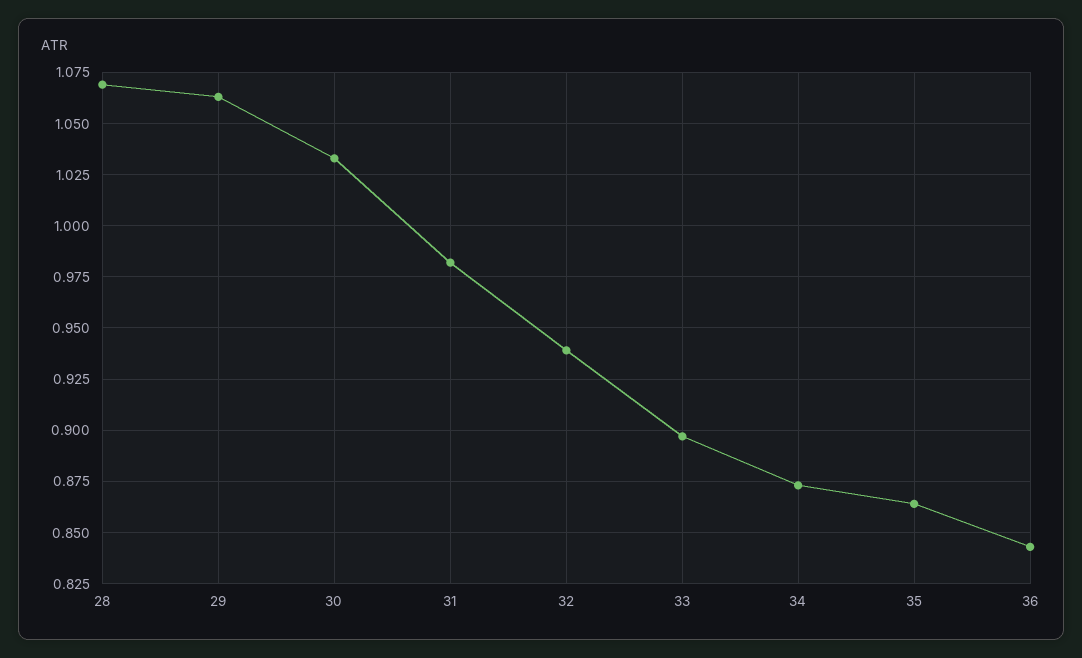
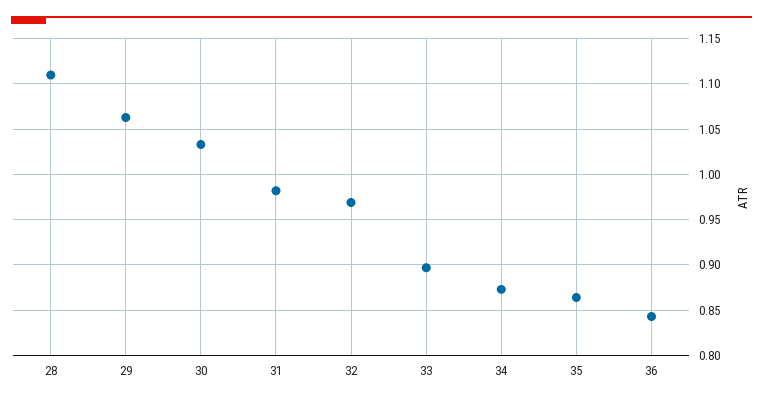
28: 1.07 -> 1.11
32: 0.94 -> 0.97

